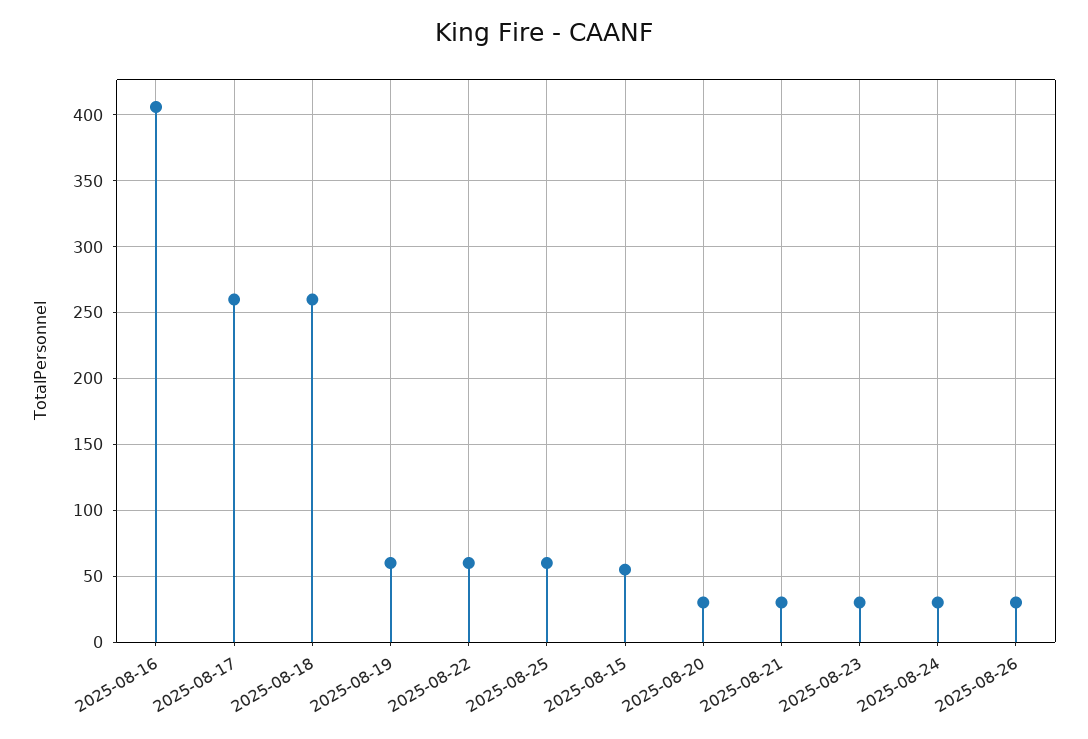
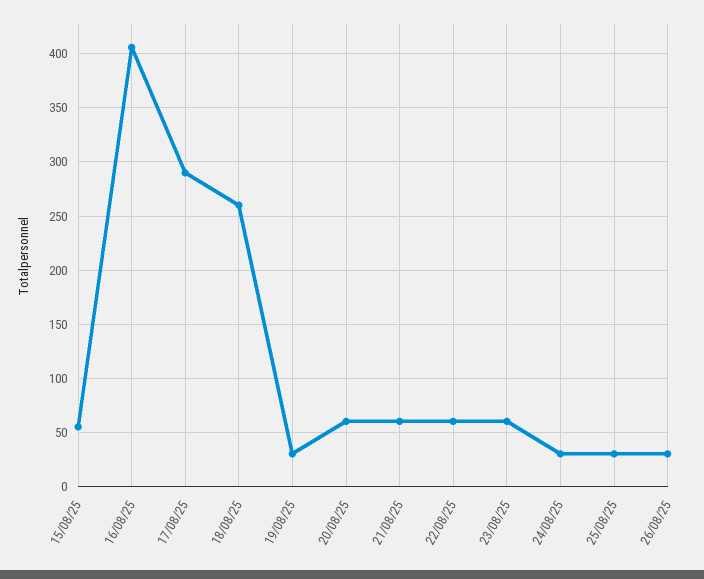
2025-08-17: 260 -> 290
2025-08-19: 60 -> 30
2025-08-25: 60 -> 30
2025-08-20: 30 -> 60
2025-08-21: 30 -> 60
2025-08-23: 30 -> 60

